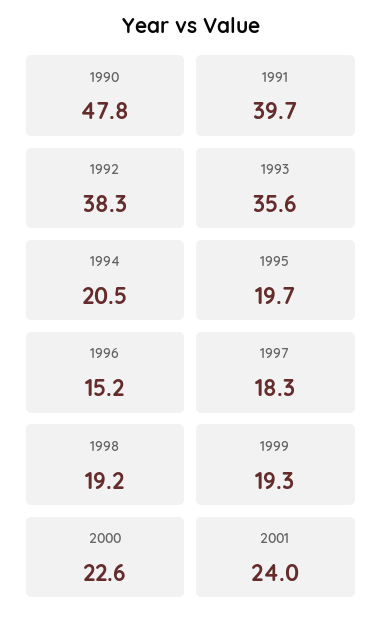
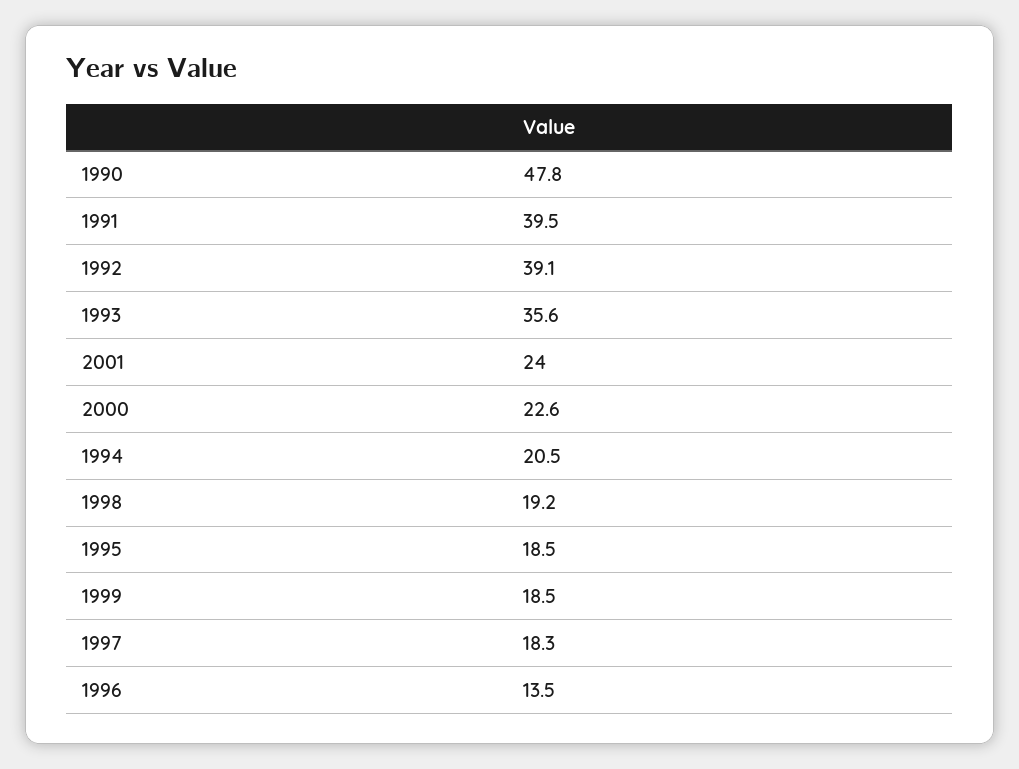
1991: 39.7 -> 39.5
1992: 38.3 -> 39.1
1995: 19.7 -> 18.5
1996: 15.2 -> 13.5
1999: 19.3 -> 18.5

